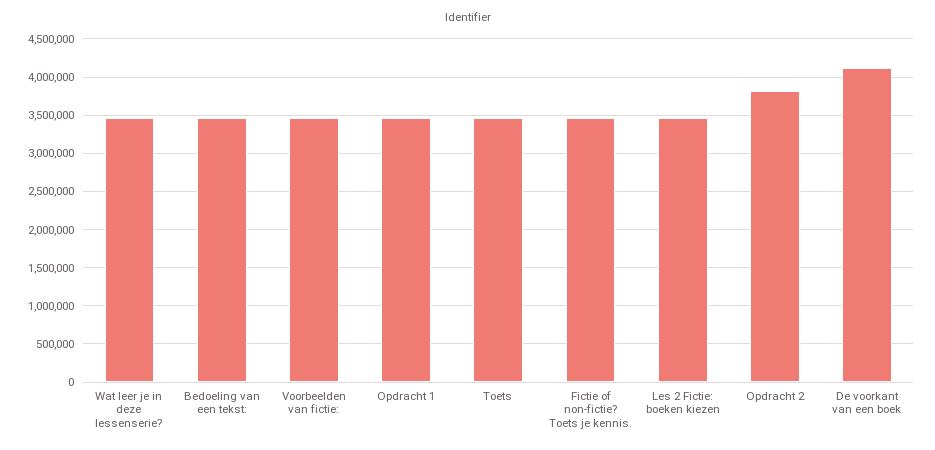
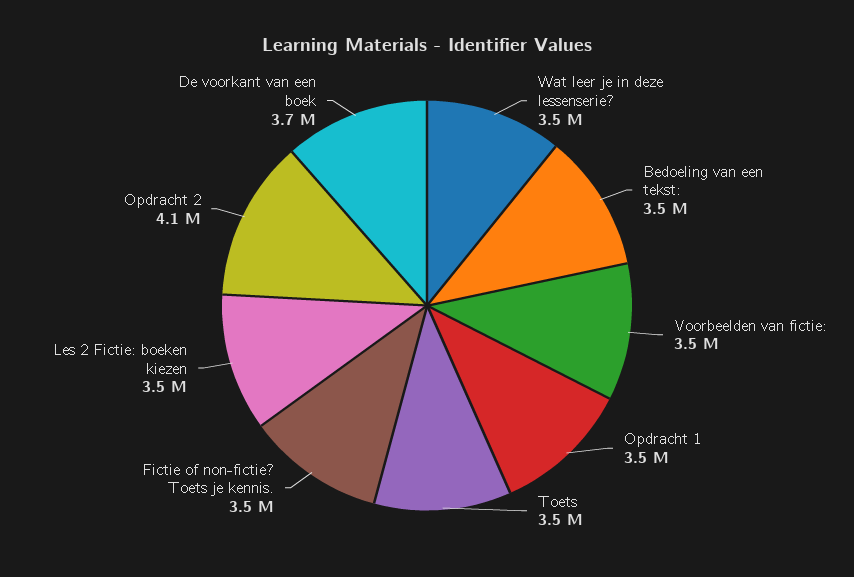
Opdracht 2: 3800000 -> 4100000
De voorkant van een boek: 4100000 -> 3700000

